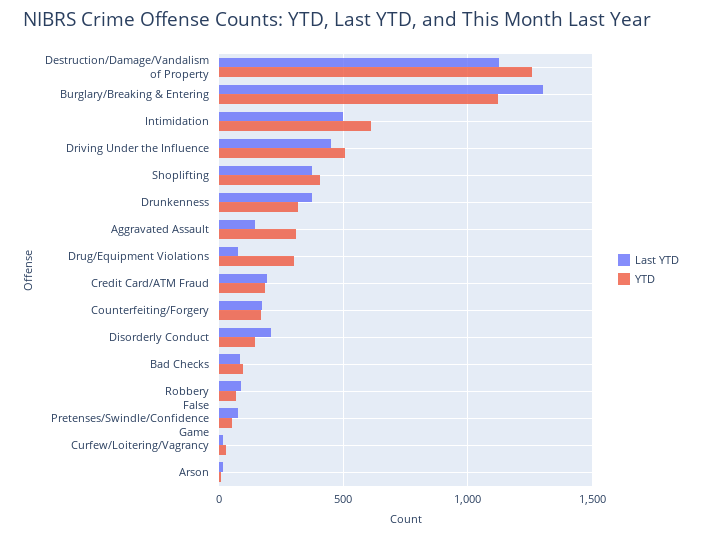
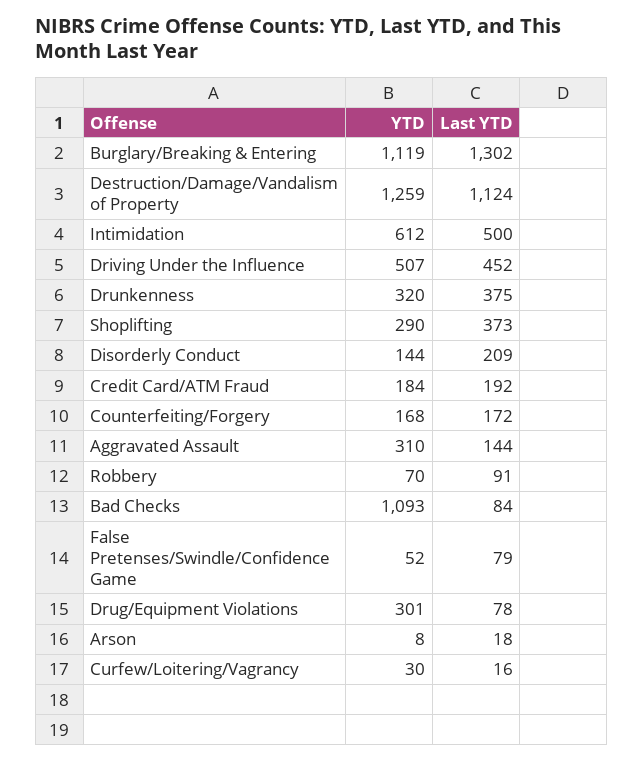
YTD, Shoplifting: 400 -> 290
YTD, Bad Checks: 100 -> 1093

